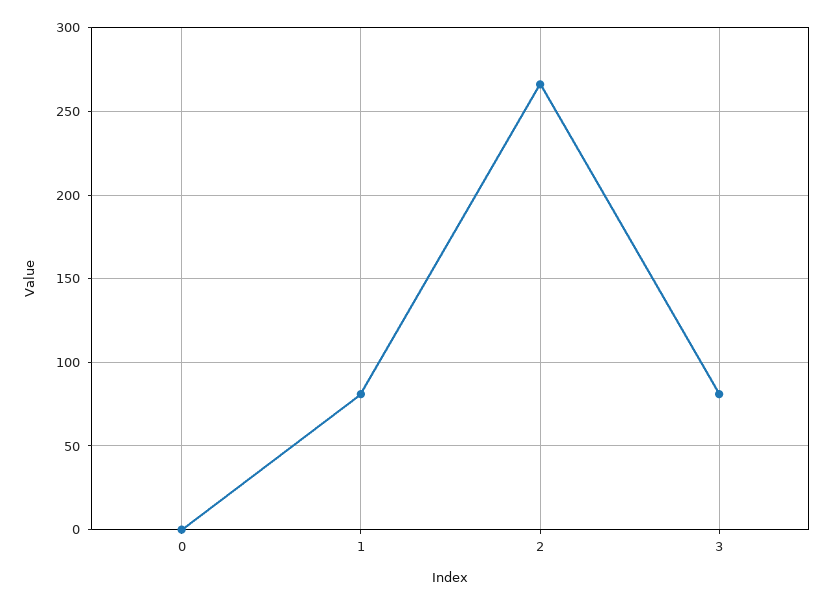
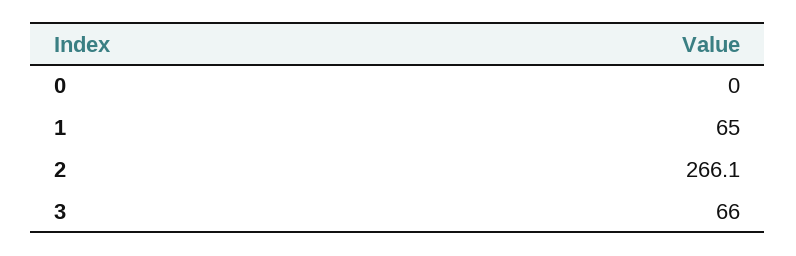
1: 80 -> 65
3: 80 -> 66

